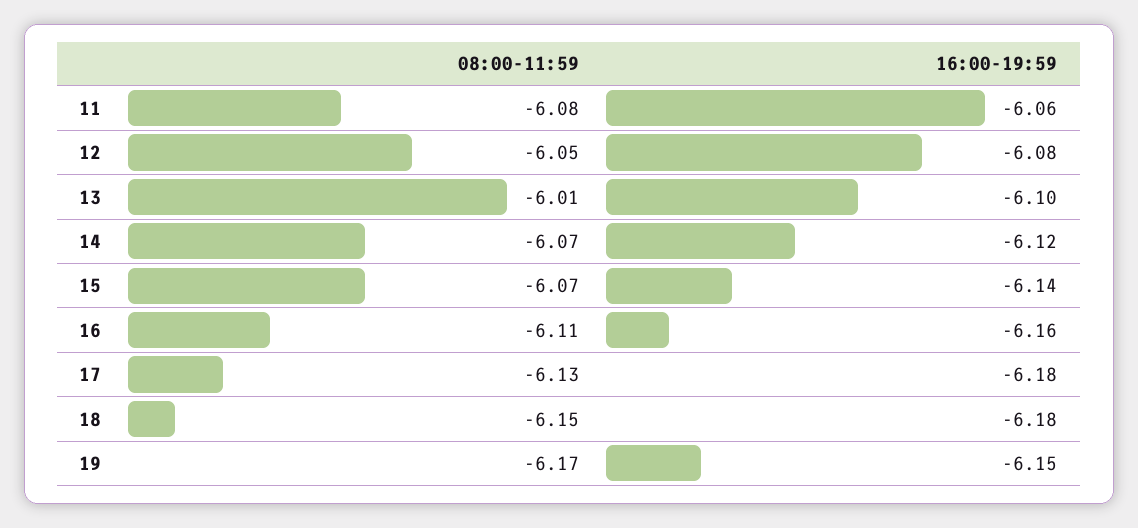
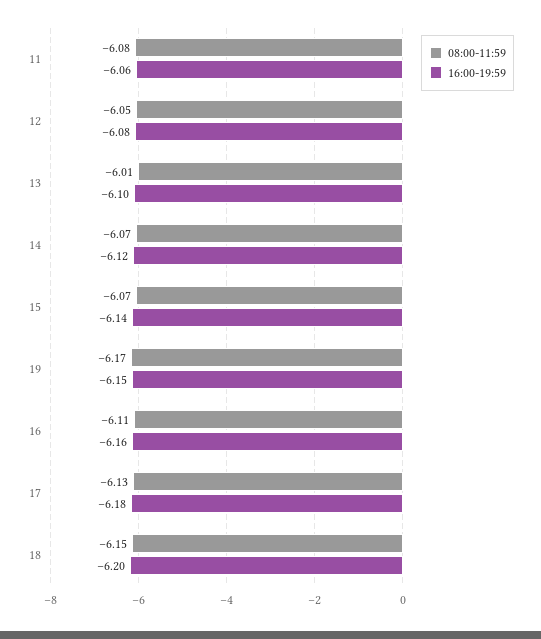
16:00-19:59, 18: -6.18 -> -6.2

